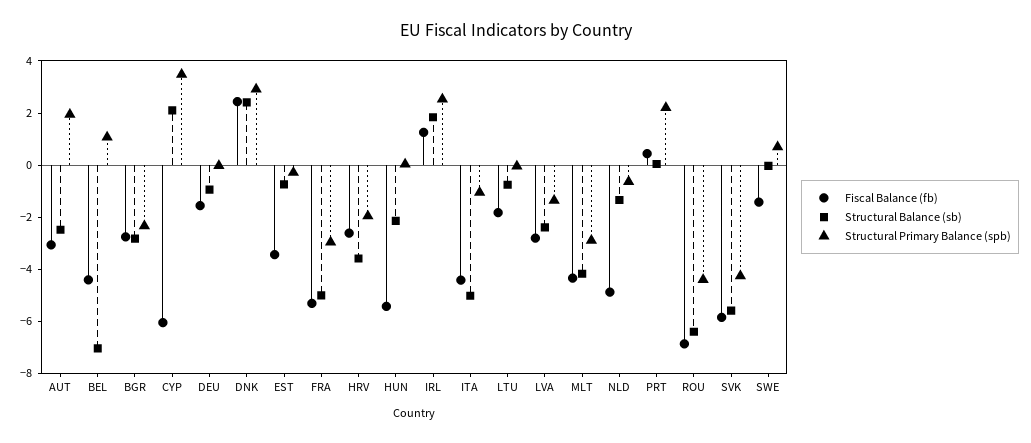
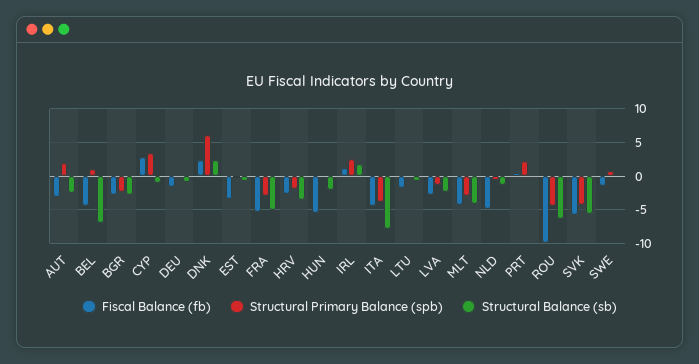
Fiscal Balance (fb), CYP: -6 -> 3
Structural Balance (sb), CYP: 2 -> -1
Structural Primary Balance (spb), DNK: 3 -> 6
Structural Balance (sb), ITA: -5 -> -8
Structural Primary Balance (spb), ITA: -1 -> -4
Fiscal Balance (fb), ROU: -7 -> -10

